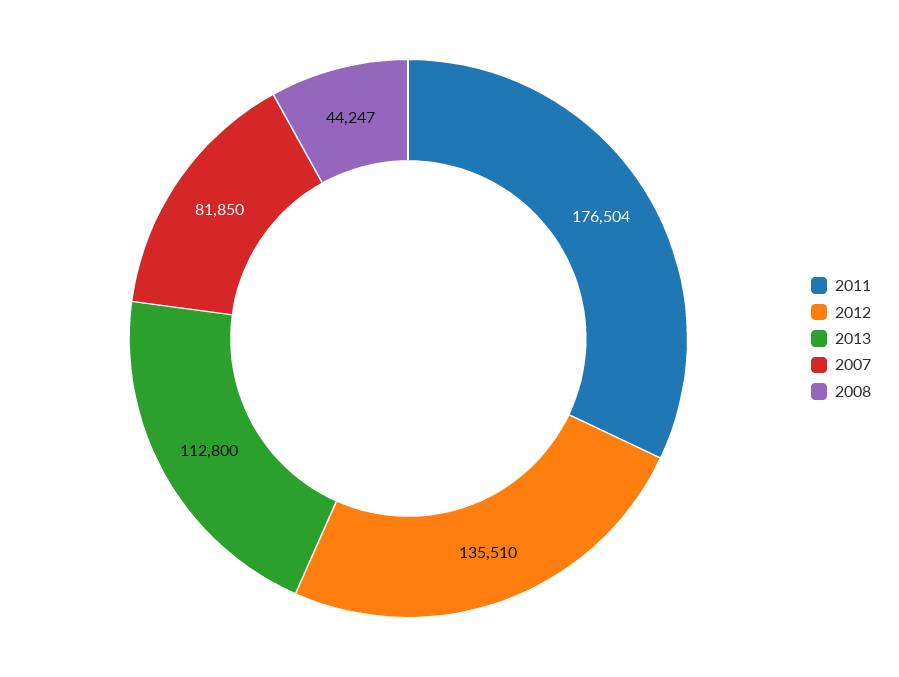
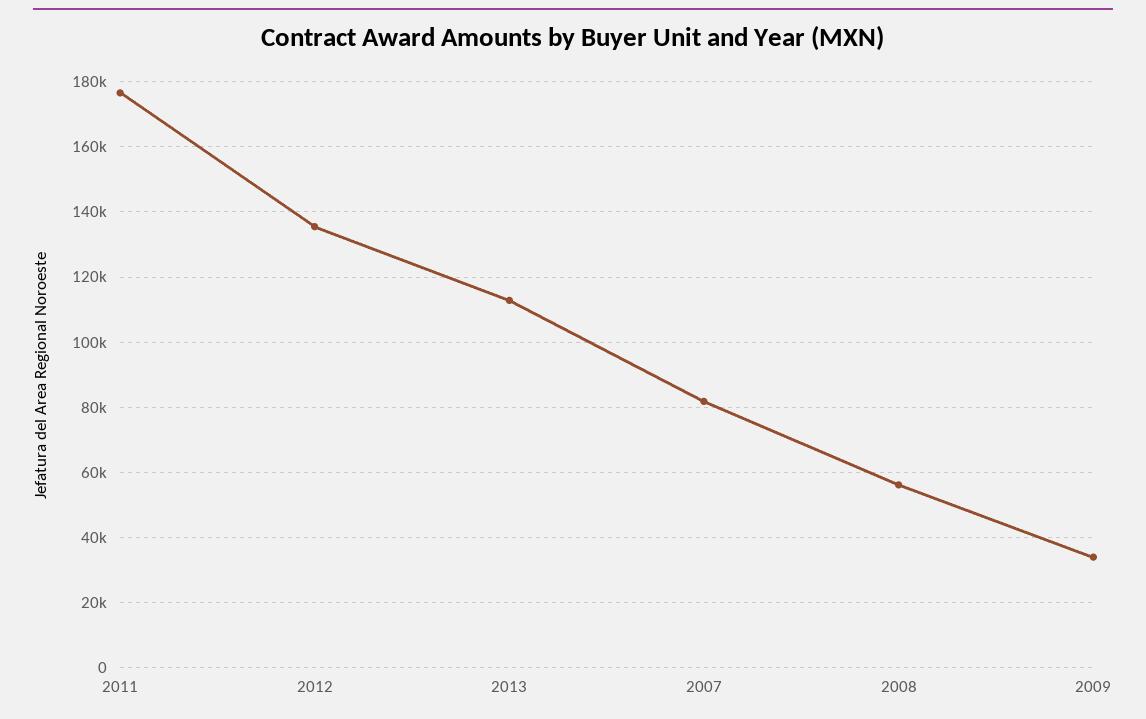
2008: 44247 -> 56000
2009: none -> 34000

